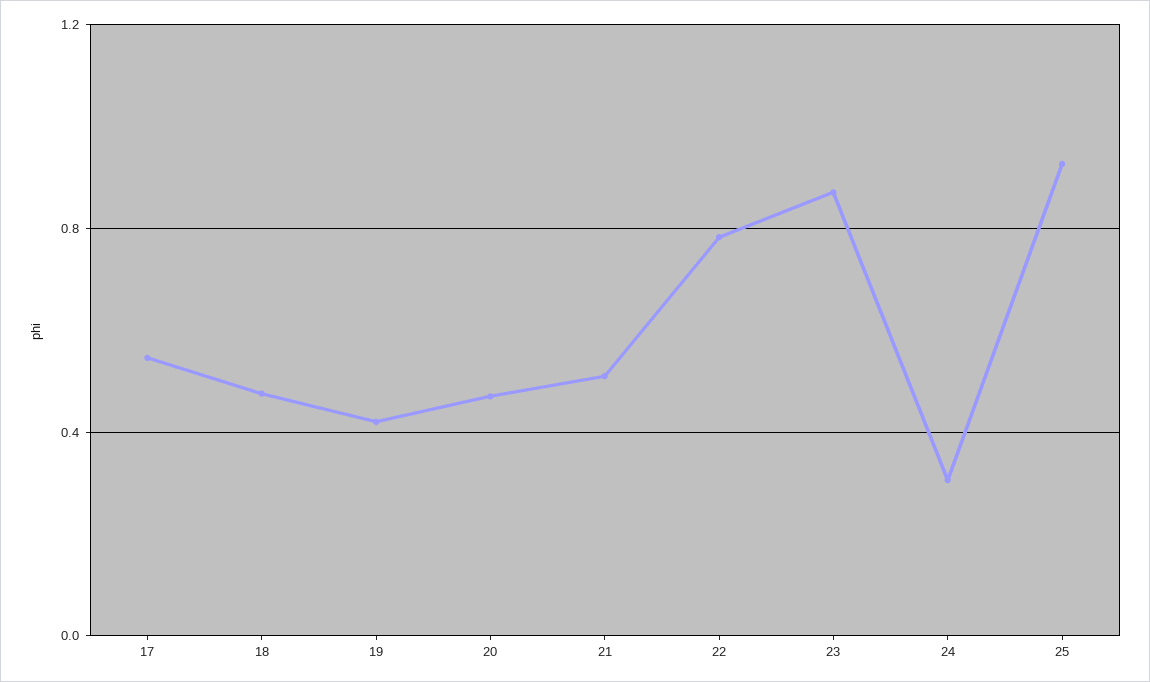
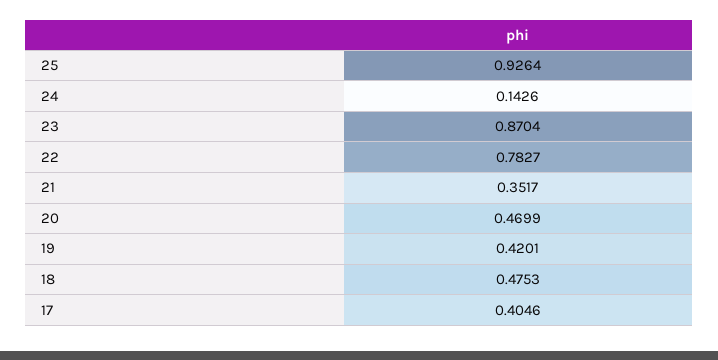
17: 0.55 -> 0.4046
21: 0.5 -> 0.3517
24: 0.3 -> 0.1426

